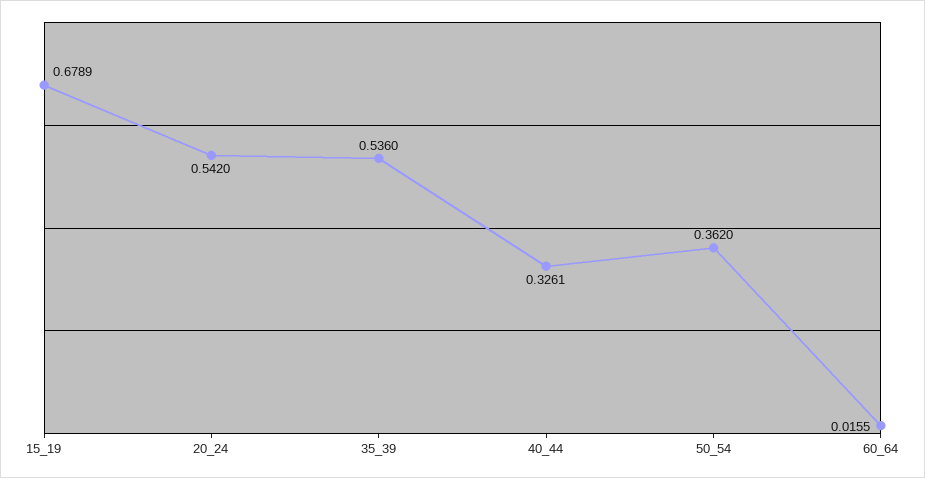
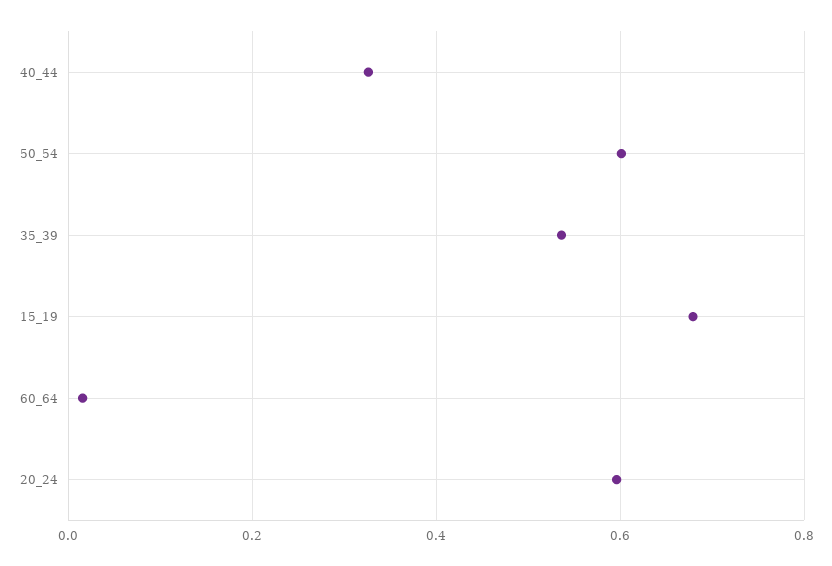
20_24: 0.542 -> 0.6
50_54: 0.362 -> 0.6

